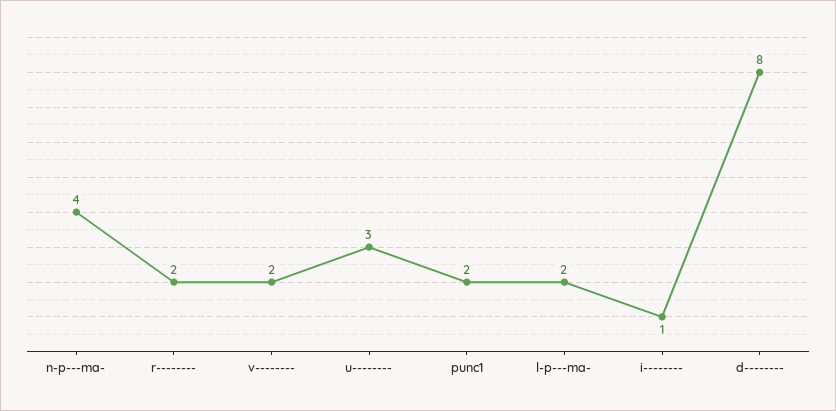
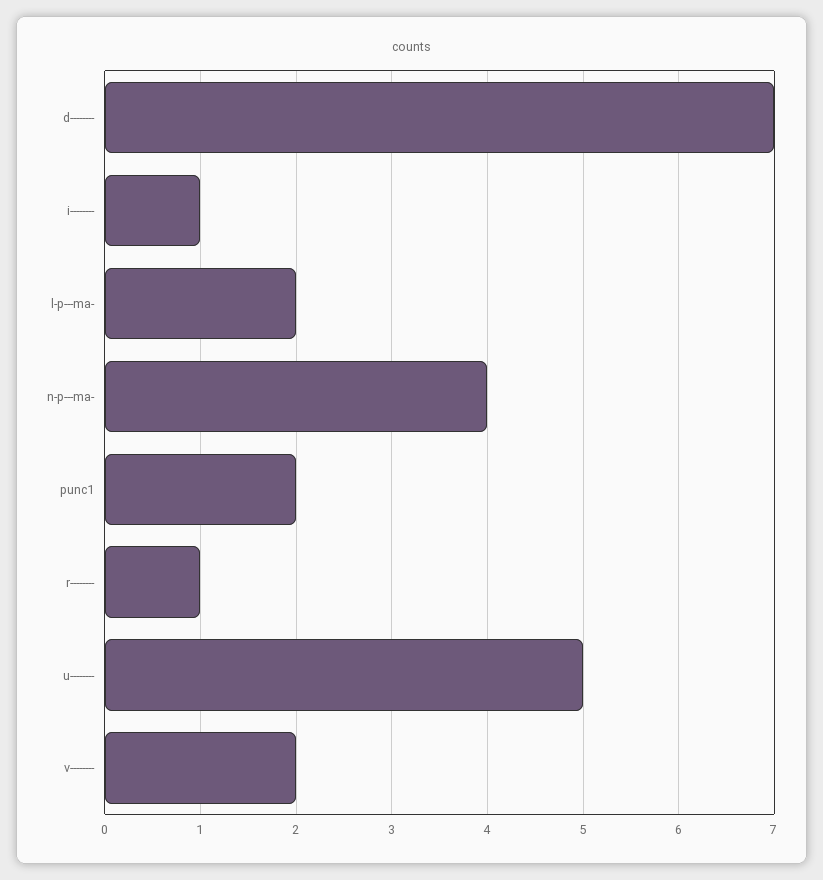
r--------: 2 -> 1
u--------: 3 -> 5
d--------: 8 -> 7

